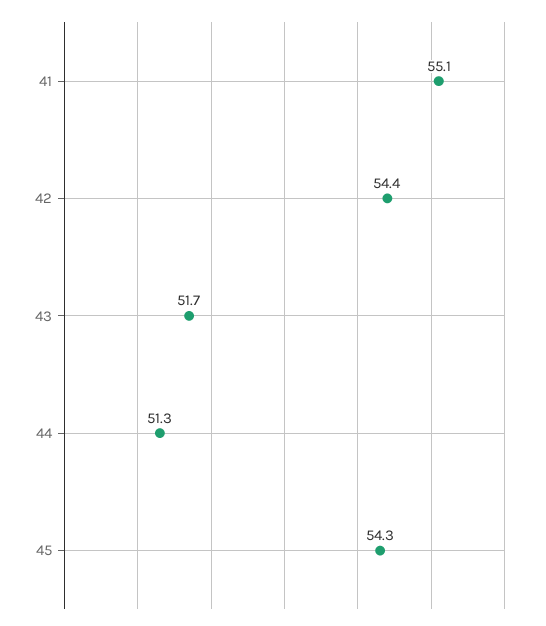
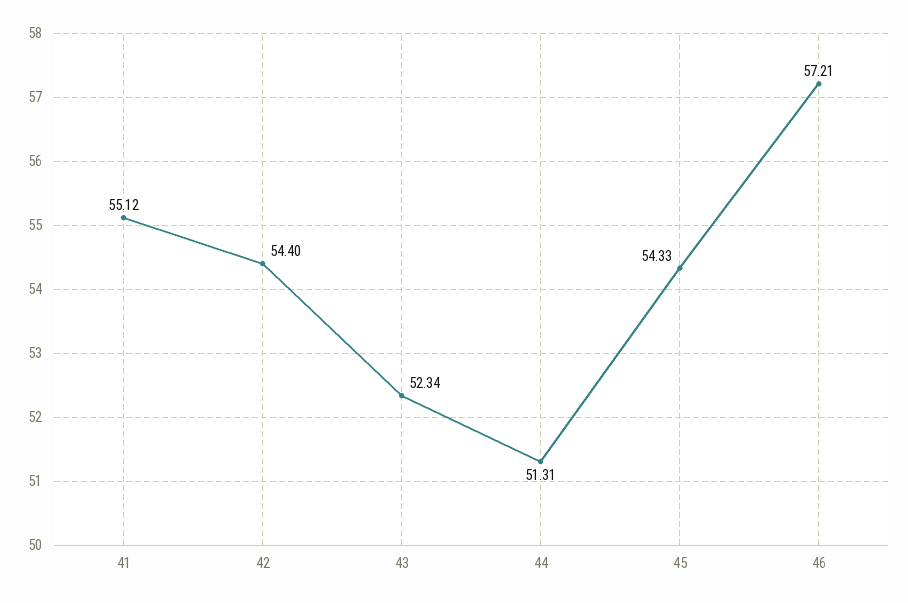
43: 51.7 -> 52.34
46: none -> 57.21

